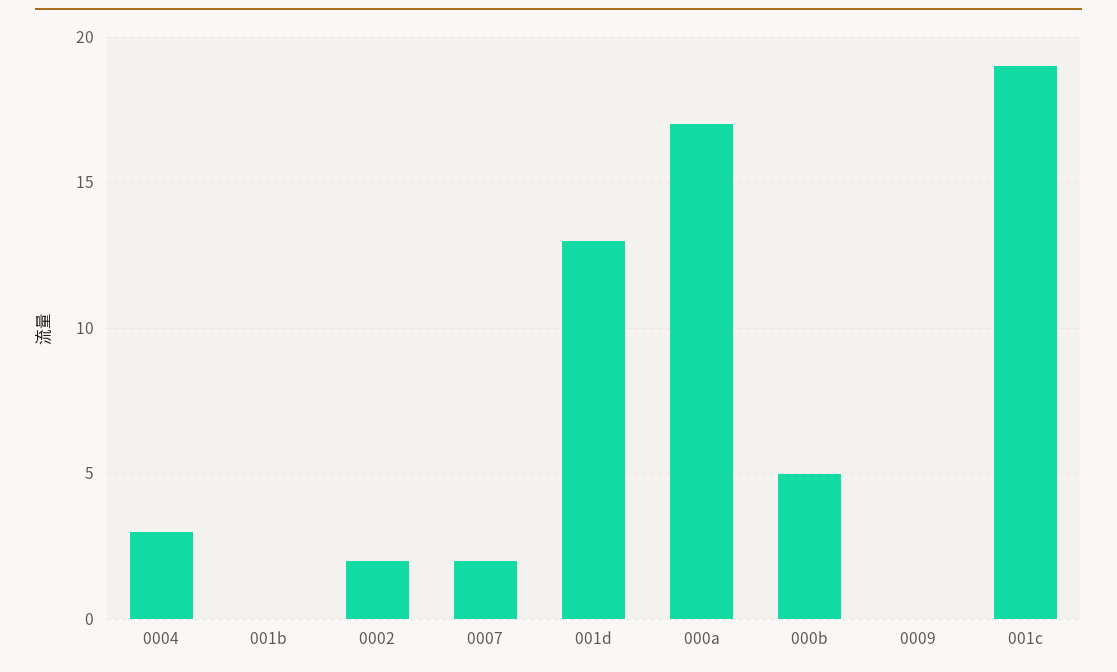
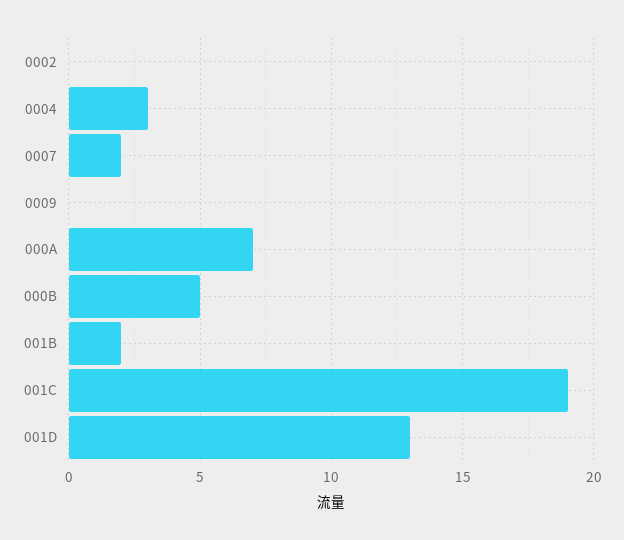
001b: 0 -> 2
0002: 2 -> 0
000a: 17 -> 7

